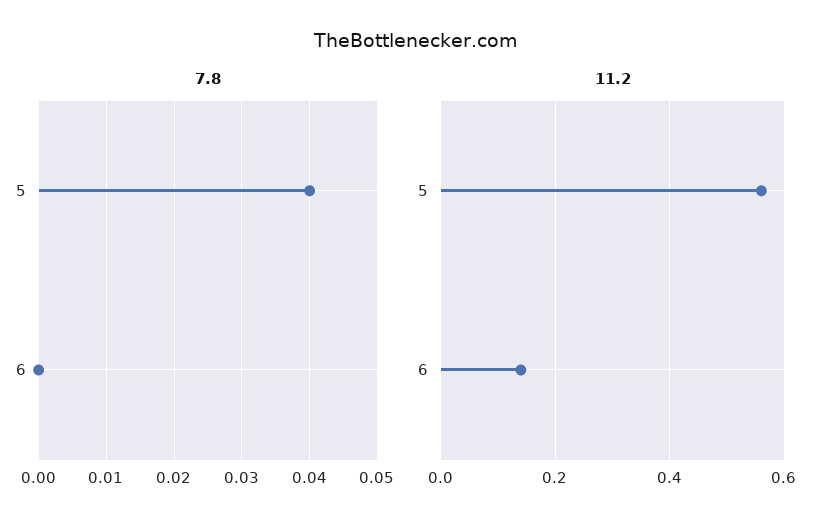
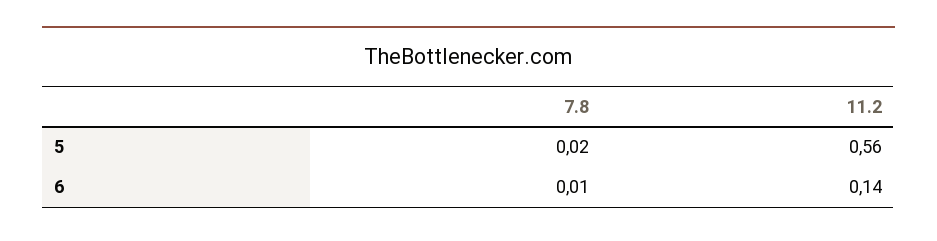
7.8, 5: 0.04 -> 0.02
7.8, 6: 0 -> 0.01

